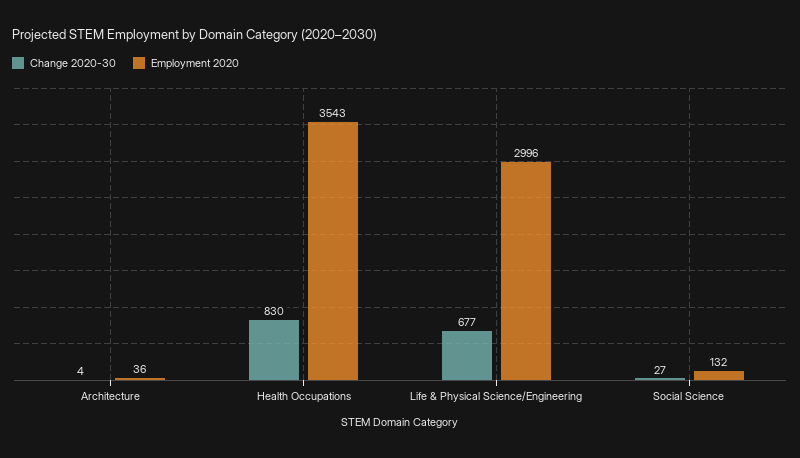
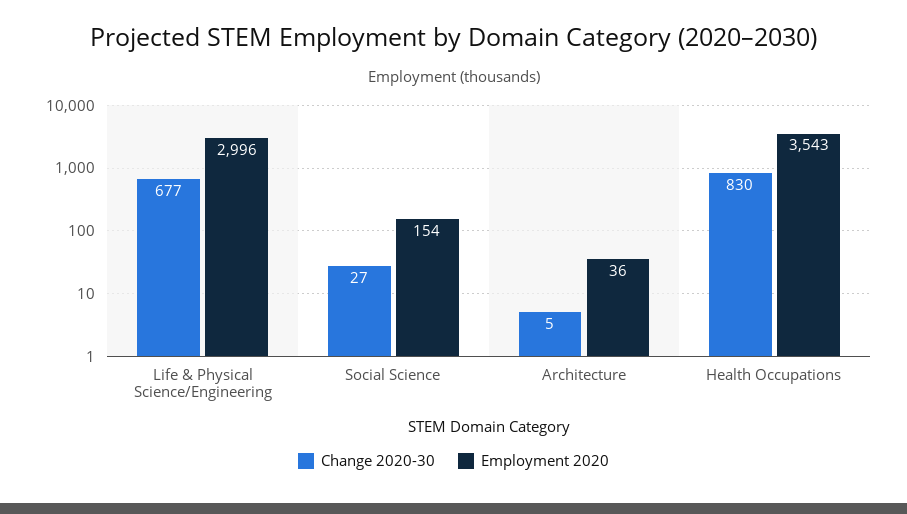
Change 2020-30, Architecture: 4 -> 5
Employment 2020, Social Science: 132 -> 154

